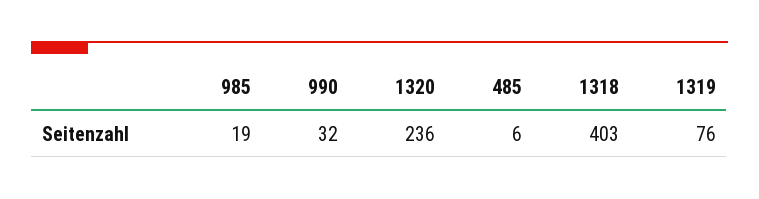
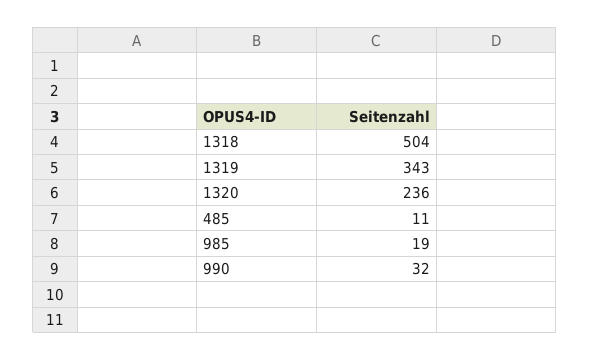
485: 6 -> 11
1318: 403 -> 504
1319: 76 -> 343

